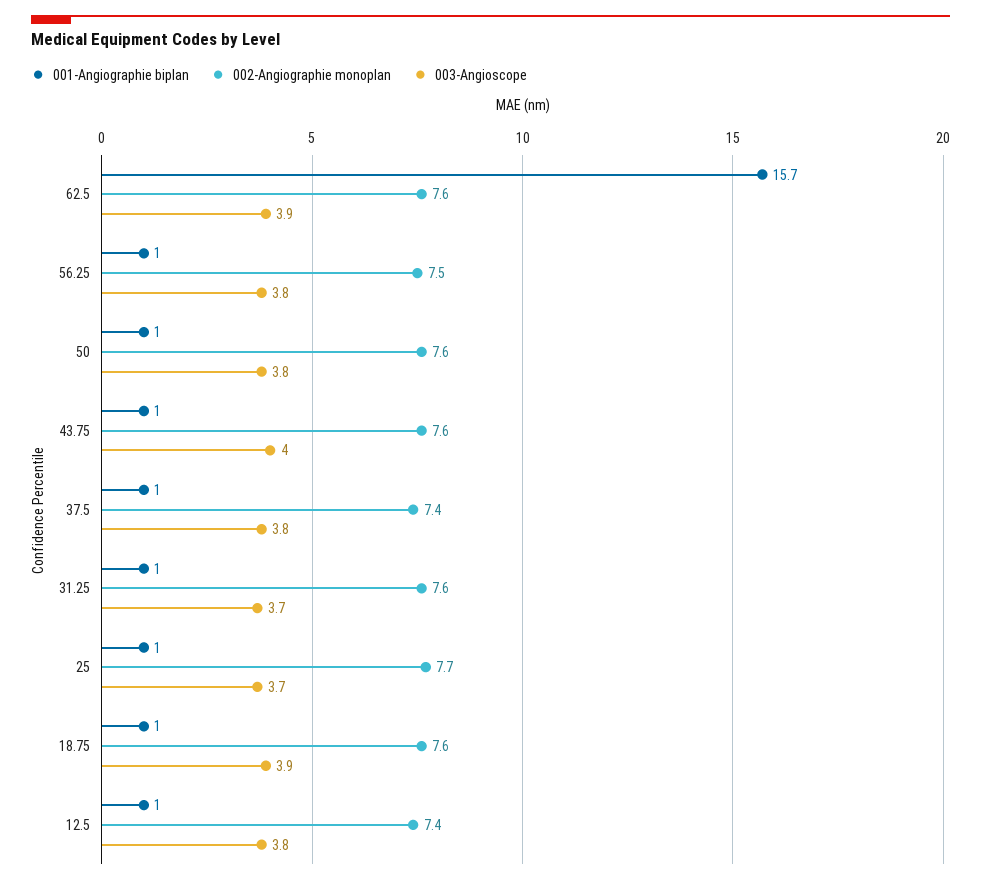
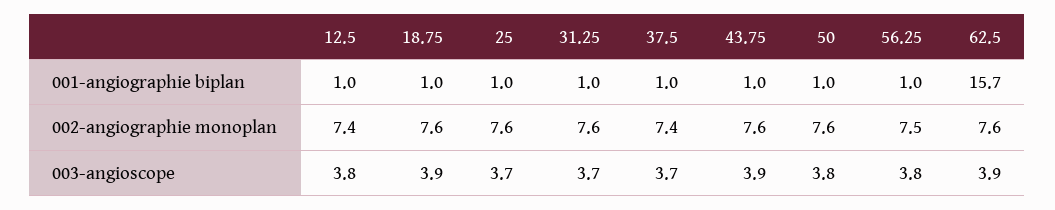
003-Angioscope, 43.75: 4 -> 3.9
003-Angioscope, 37.5: 3.8 -> 3.7
002-Angiographie monoplan, 25: 7.7 -> 7.6

